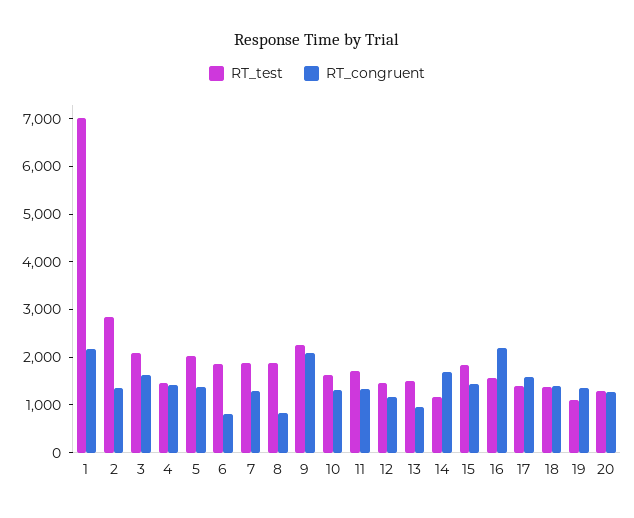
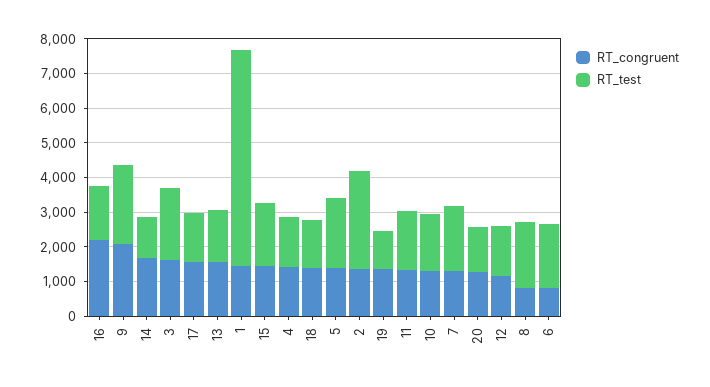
RT_test, 1: 7000 -> 6250
RT_congruent, 1: 2200 -> 1500
RT_congruent, 13: 1000 -> 1500

